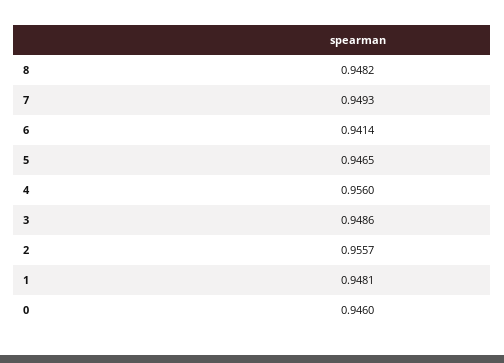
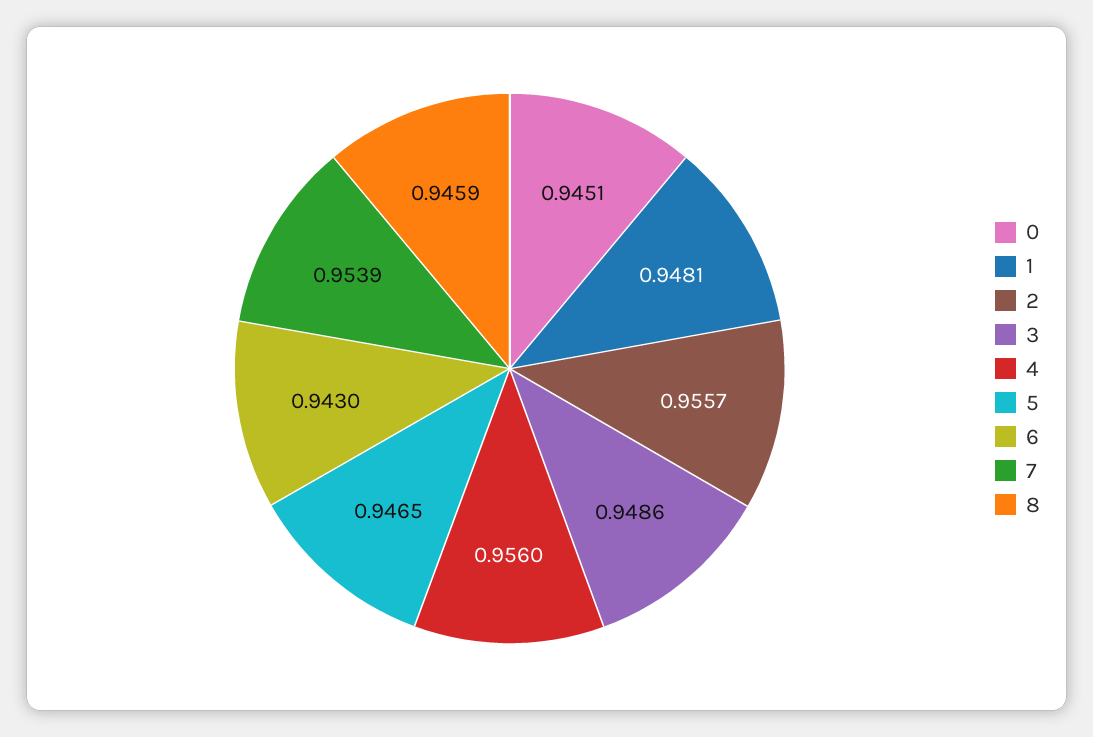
8: 0.9482 -> 0.9459
7: 0.9493 -> 0.9539
6: 0.9414 -> 0.943
0: 0.946 -> 0.9451

